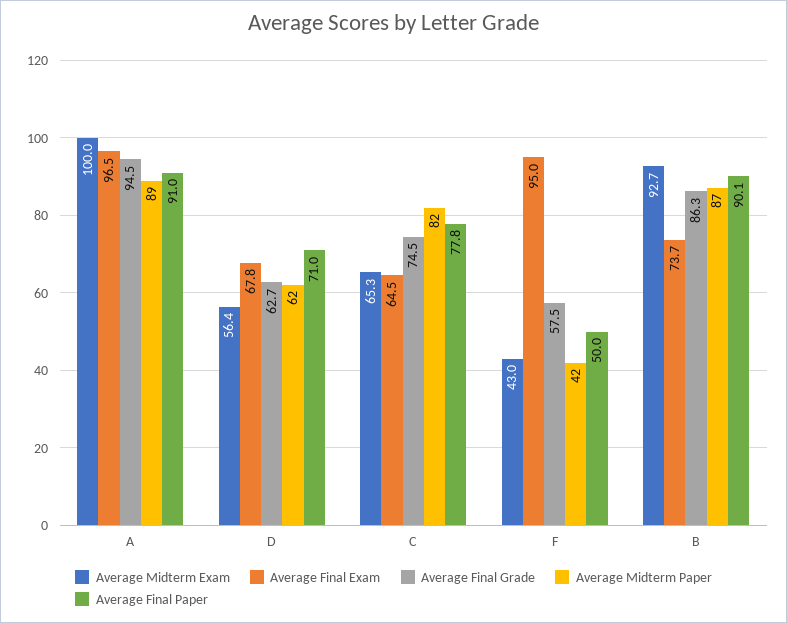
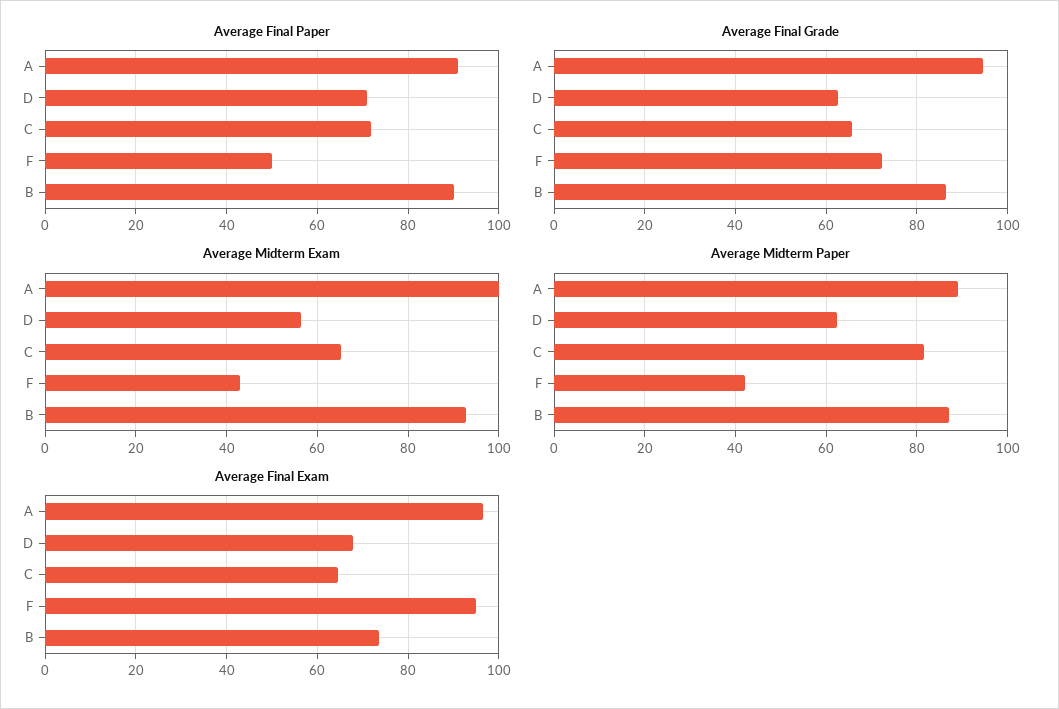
Average Final Grade, C: 74.5 -> 66
Average Final Paper, C: 77.8 -> 72
Average Final Grade, F: 57.5 -> 72

